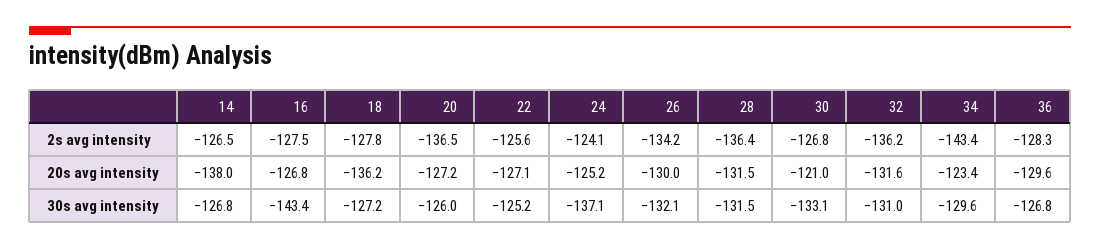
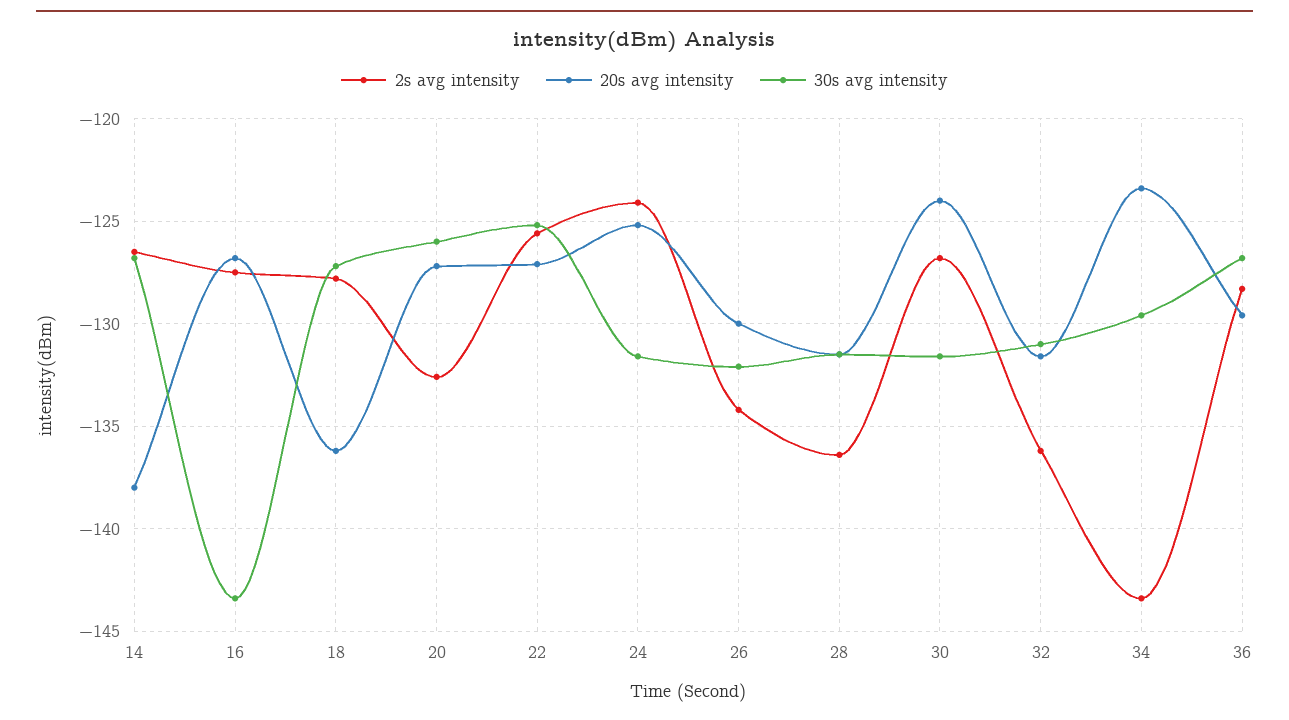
2s avg intensity, 20: -136.5 -> -132.5
20s avg intensity, 30: -121 -> -124
30s avg intensity, 24: -137.1 -> -131.5
30s avg intensity, 30: -133.1 -> -131.5

